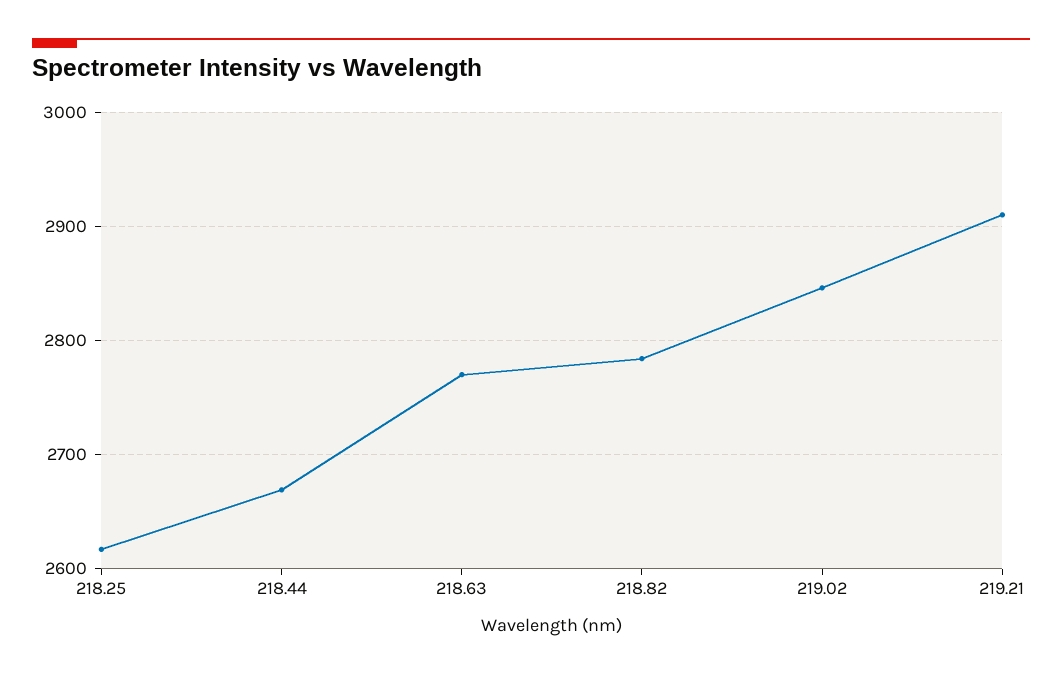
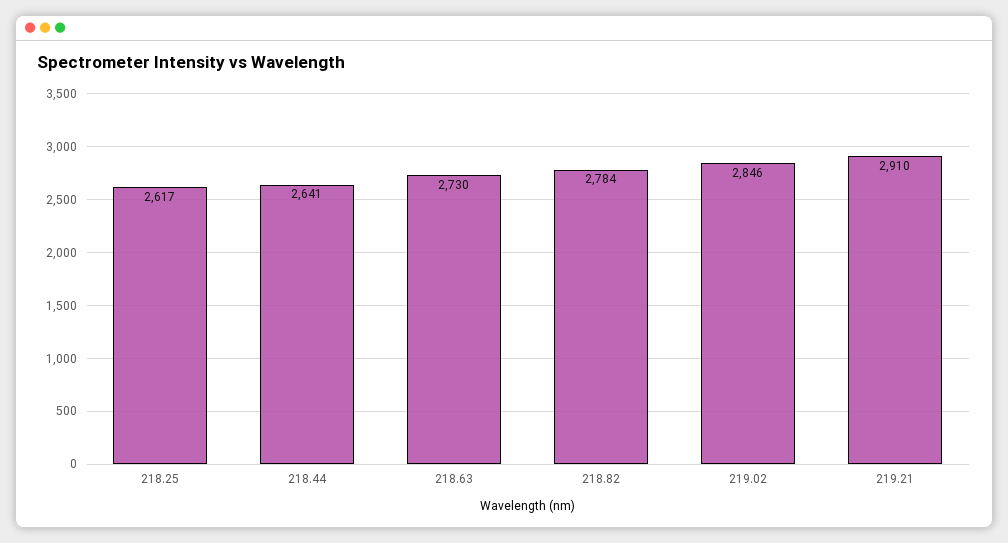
218.44: 2670 -> 2641
218.63: 2770 -> 2730

